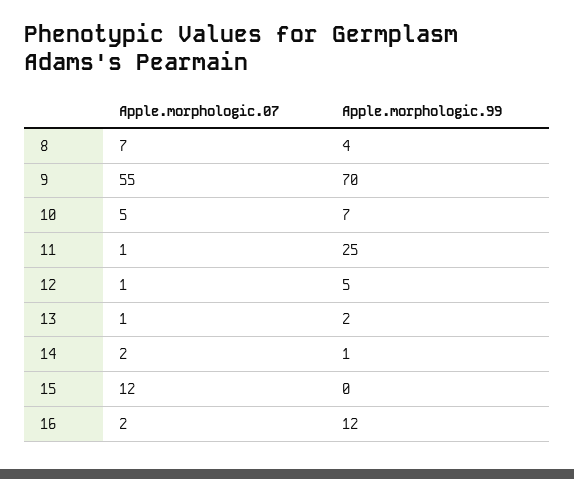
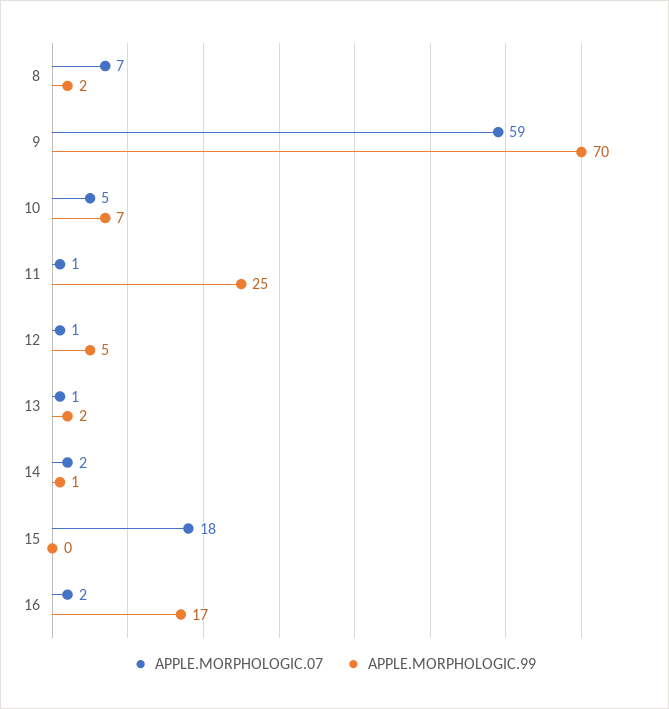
Apple.morphologic.99, 8: 4 -> 2
Apple.morphologic.07, 9: 55 -> 59
Apple.morphologic.07, 15: 12 -> 18
Apple.morphologic.99, 16: 12 -> 17

